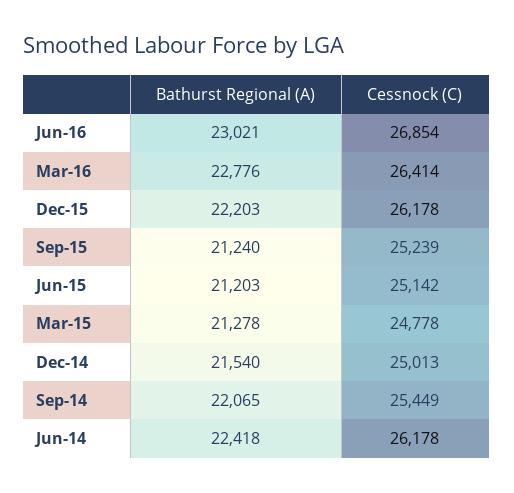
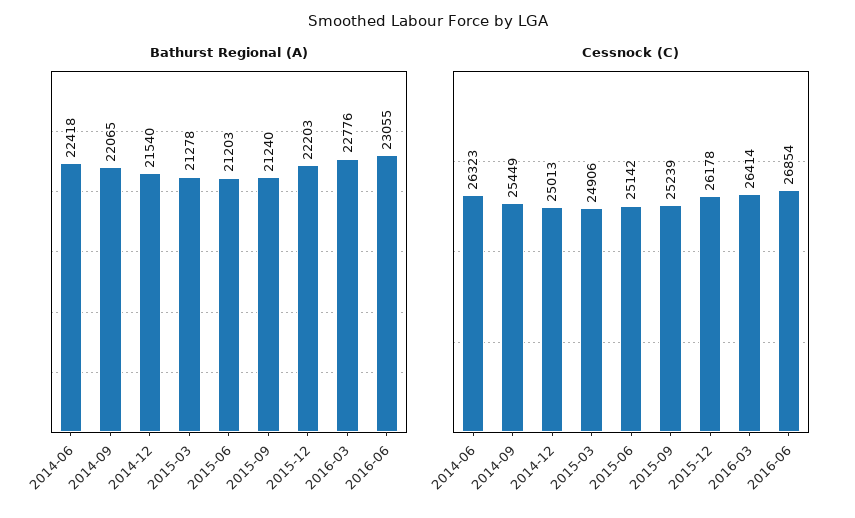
Bathurst Regional (A), Jun-16: 23021 -> 23055
Cessnock (C), Mar-15: 24778 -> 24906
Cessnock (C), Jun-14: 26178 -> 26323

